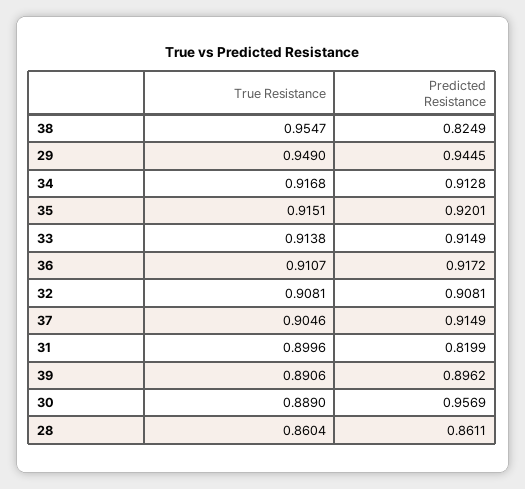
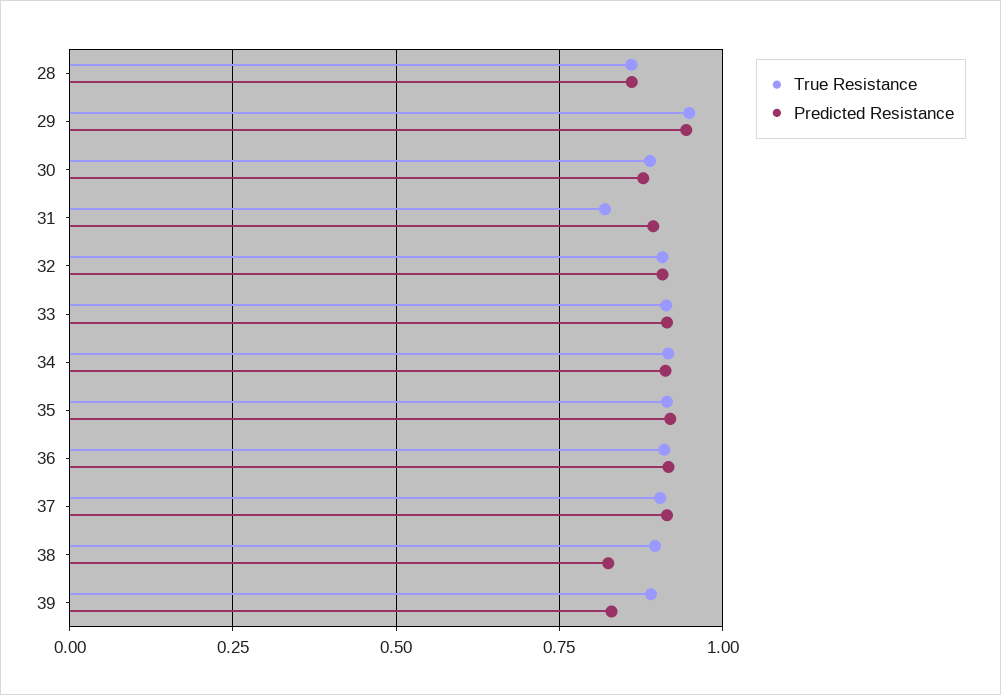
True Resistance, 38: 0.9547 -> 0.9
True Resistance, 31: 0.8996 -> 0.825
Predicted Resistance, 31: 0.8199 -> 0.9
Predicted Resistance, 39: 0.8962 -> 0.825
Predicted Resistance, 30: 0.9569 -> 0.875

